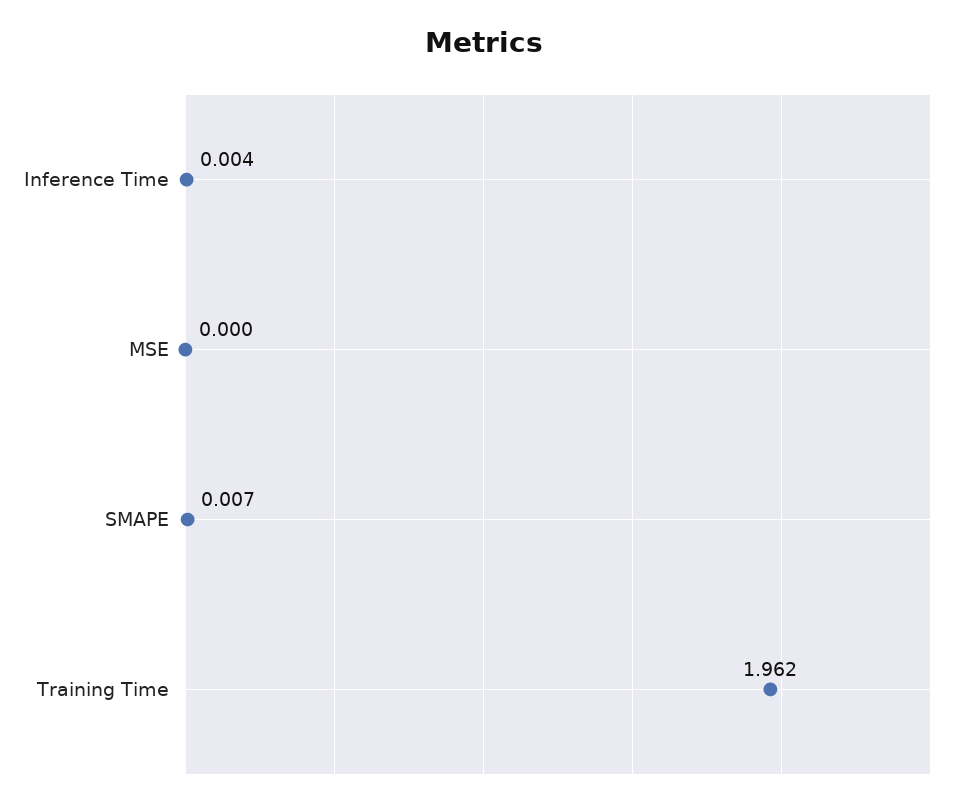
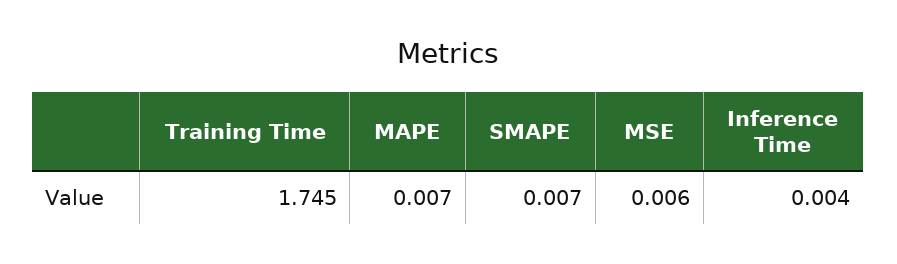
MSE: 0 -> 0.006
Training Time: 1.962 -> 1.745
MAPE: none -> 0.007

